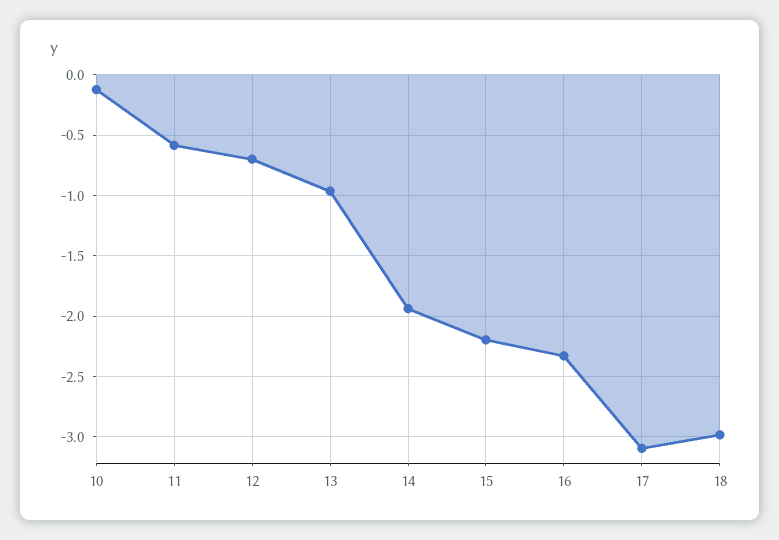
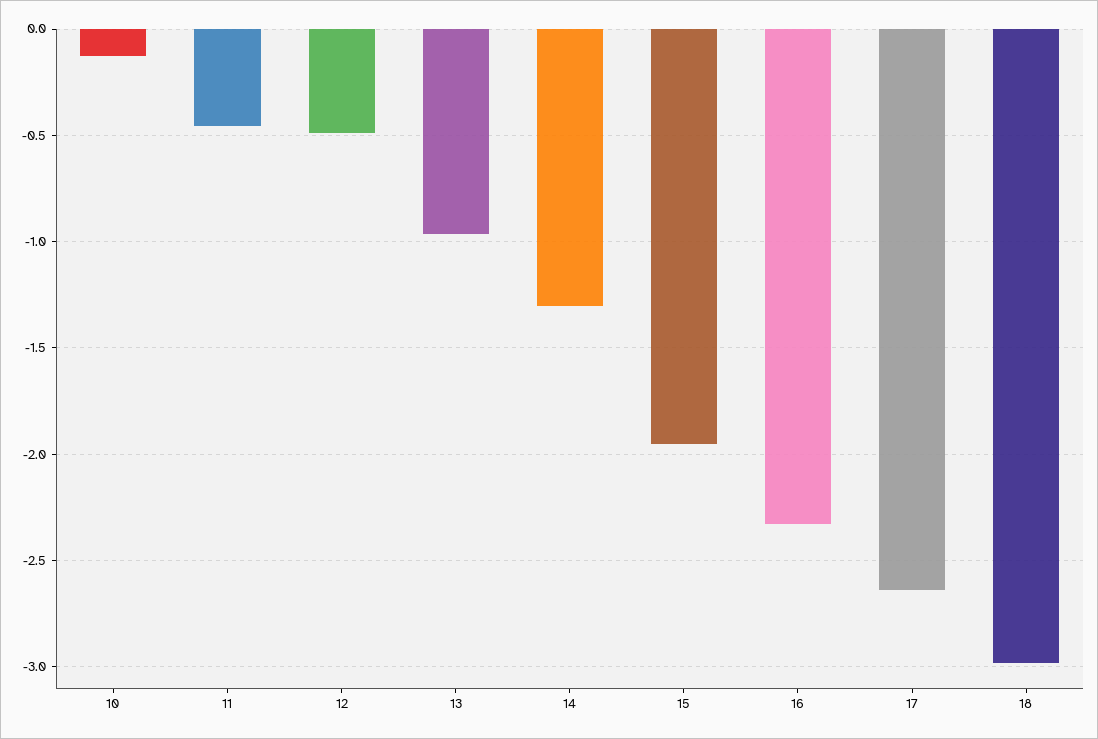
11: -0.6 -> -0.45
12: -0.7 -> -0.5
14: -1.95 -> -1.3
15: -2.2 -> -1.95
17: -3.1 -> -2.65

